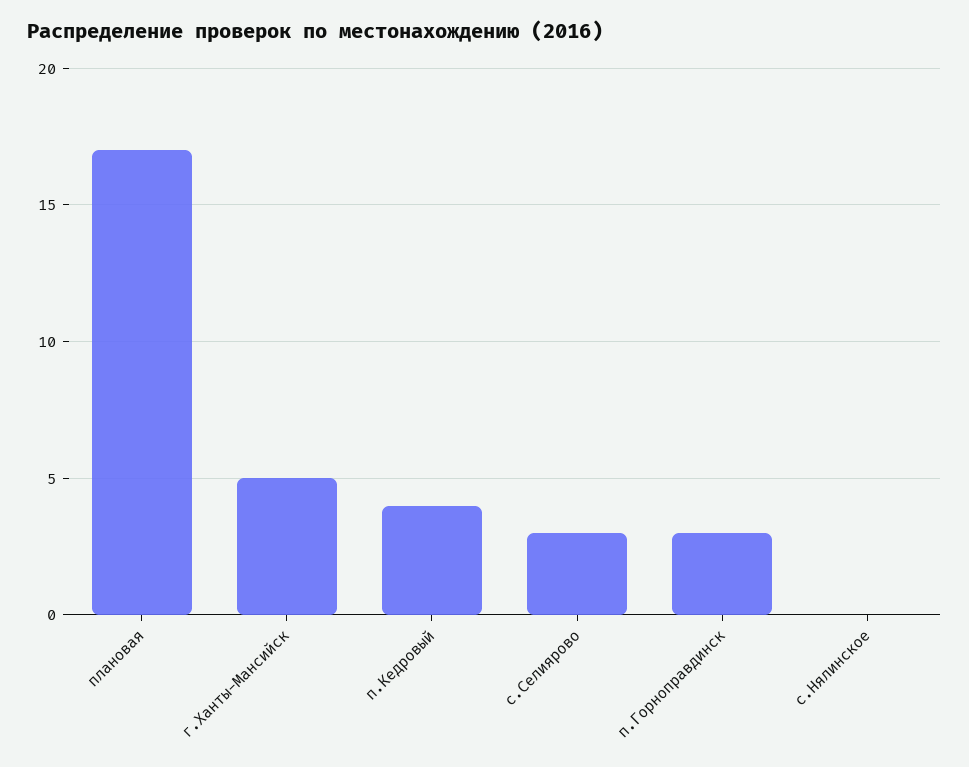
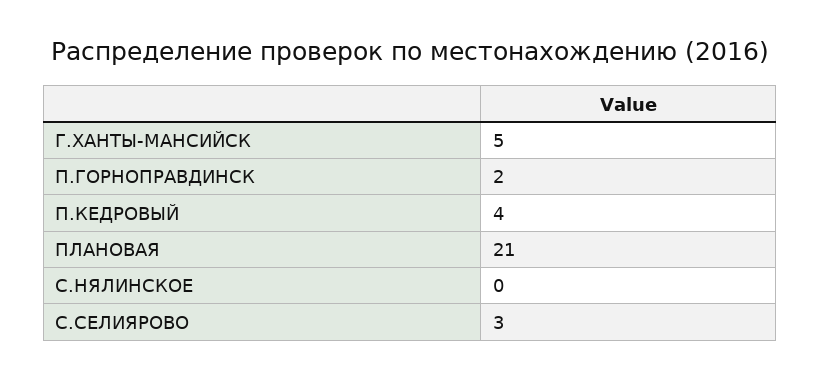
плановая: 17 -> 21
п.Горноправдинск: 3 -> 2

